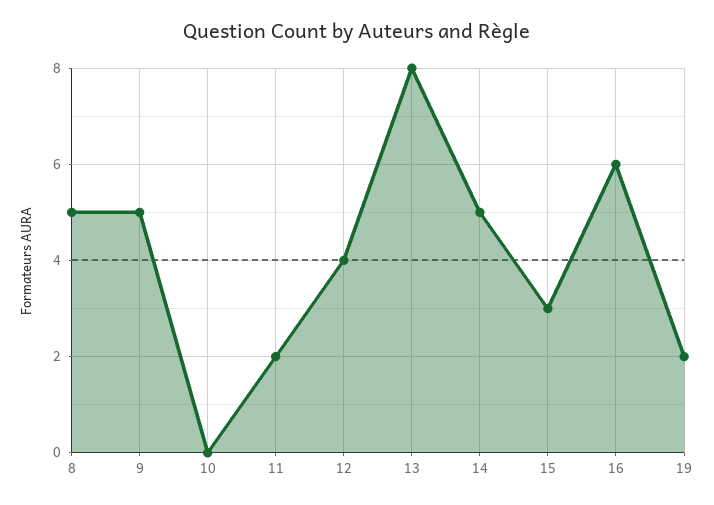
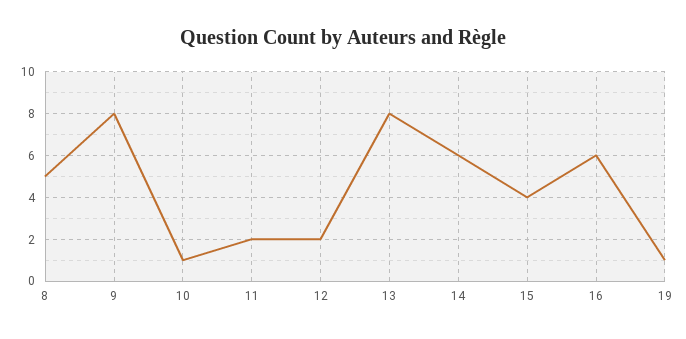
9: 5 -> 8
10: 0 -> 1
12: 4 -> 2
14: 5 -> 6
15: 3 -> 4
19: 2 -> 1

